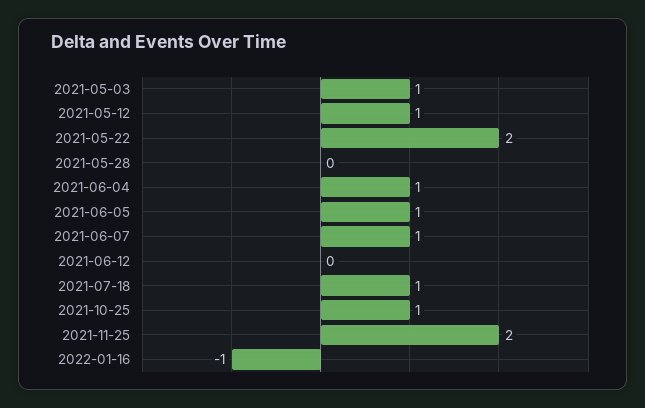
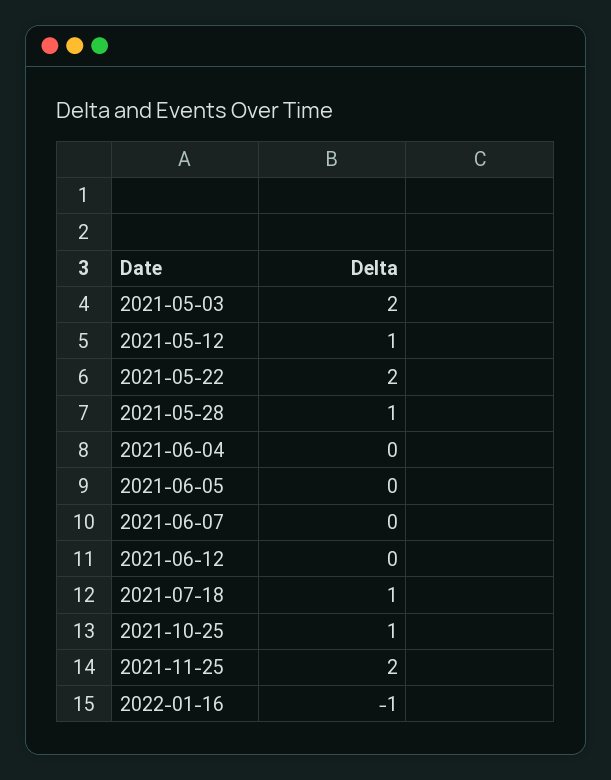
2021-05-03: 1 -> 2
2021-05-28: 0 -> 1
2021-06-04: 1 -> 0
2021-06-05: 1 -> 0
2021-06-07: 1 -> 0

